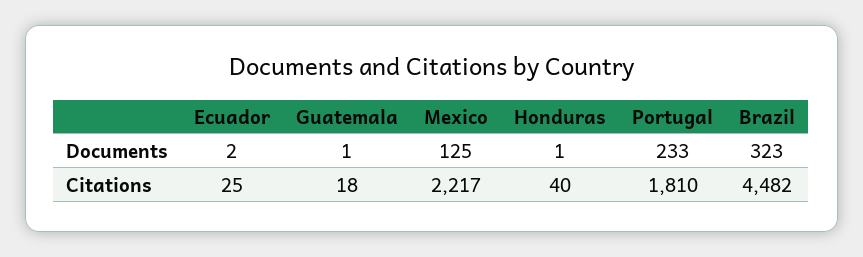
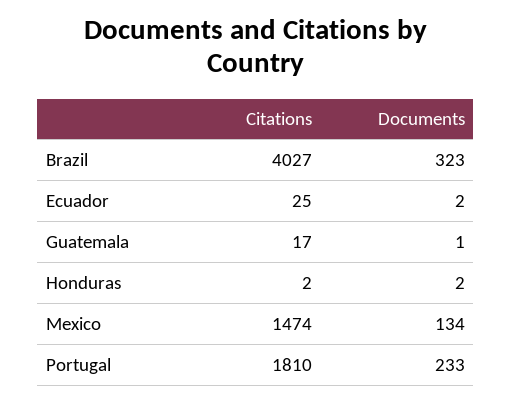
Mexico, Documents: 125 -> 134
Honduras, Documents: 1 -> 2
Guatemala, Citations: 18 -> 17
Mexico, Citations: 2217 -> 1474
Honduras, Citations: 40 -> 2
Brazil, Citations: 4482 -> 4027

